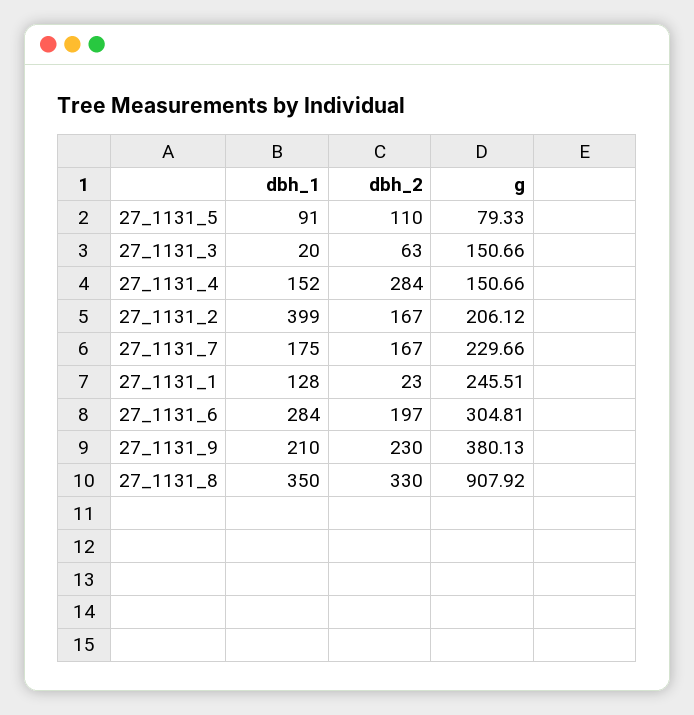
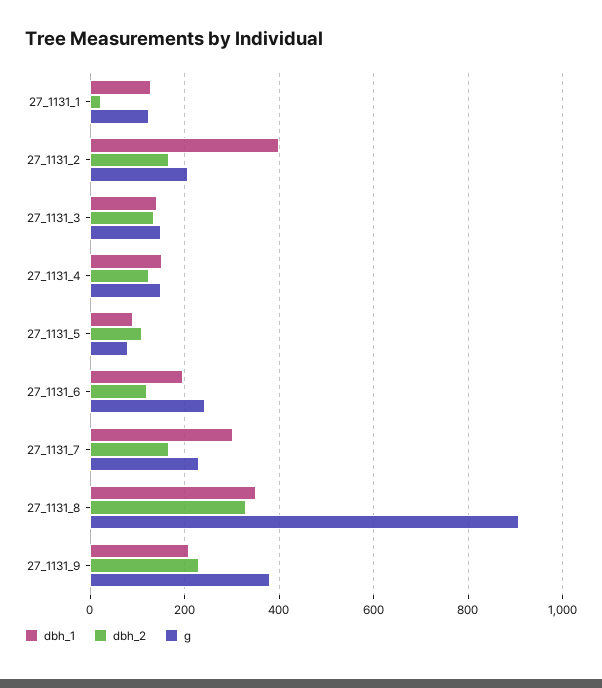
dbh_1, 27_1131_3: 20 -> 140
dbh_2, 27_1131_3: 63 -> 140
dbh_2, 27_1131_4: 284 -> 120
dbh_1, 27_1131_7: 175 -> 300
g, 27_1131_1: 245.51 -> 120
dbh_1, 27_1131_6: 284 -> 200
dbh_2, 27_1131_6: 197 -> 120
g, 27_1131_6: 304.81 -> 240

